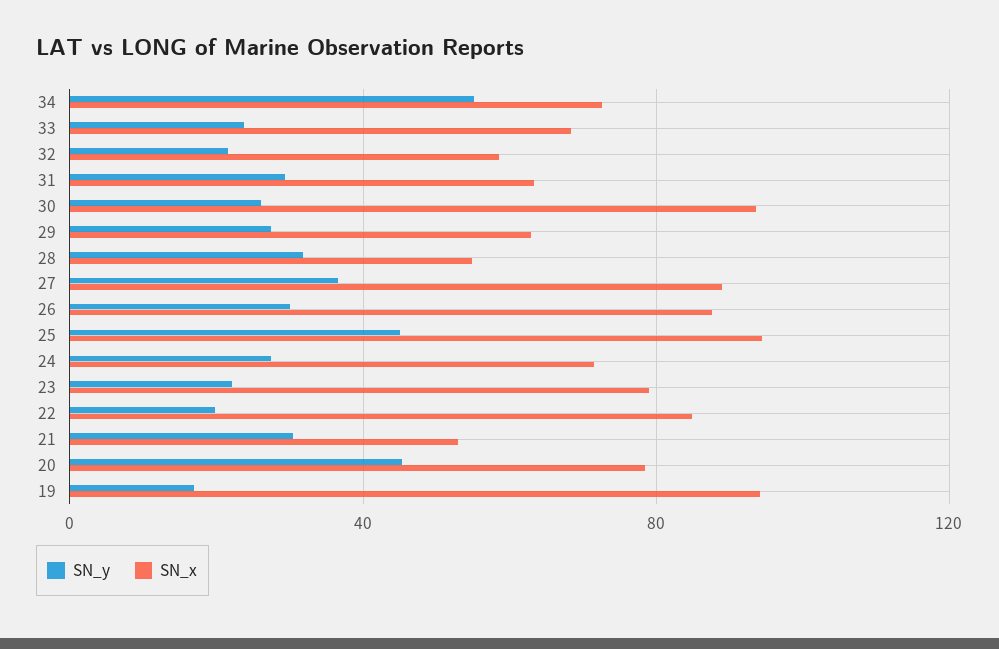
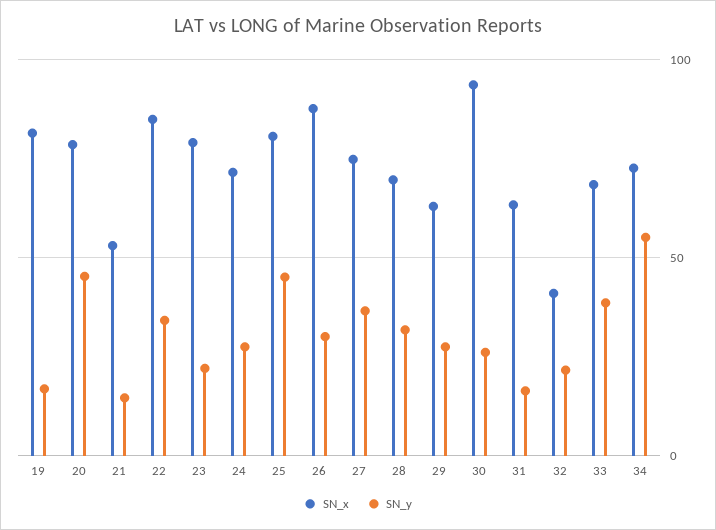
SN_y, 33: 25 -> 40
SN_x, 32: 60 -> 40
SN_y, 31: 30 -> 15
SN_x, 28: 55 -> 70
SN_x, 27: 90 -> 75
SN_x, 25: 95 -> 80
SN_y, 22: 20 -> 35
SN_y, 21: 30 -> 15
SN_x, 19: 95 -> 80

